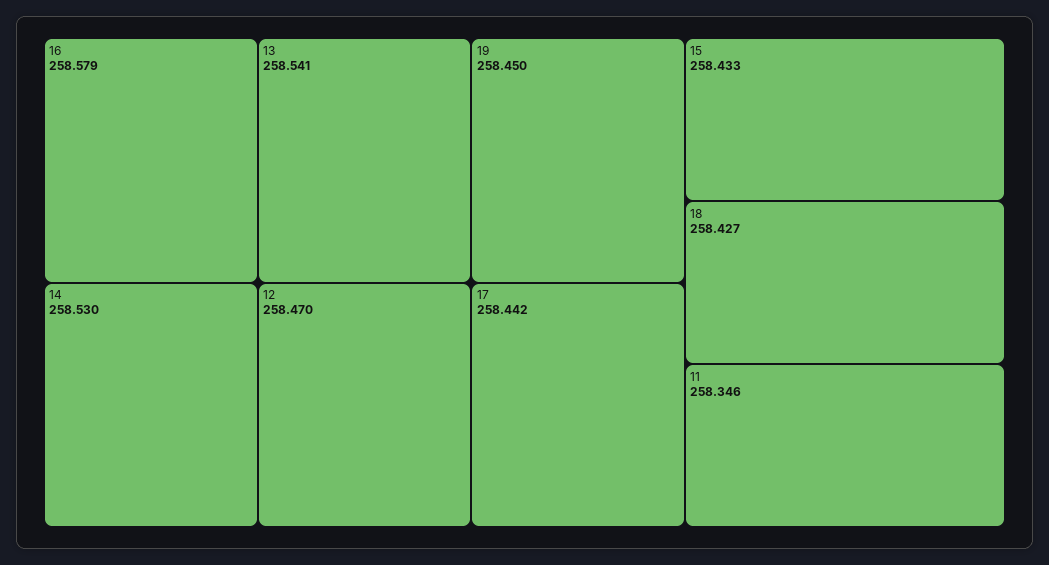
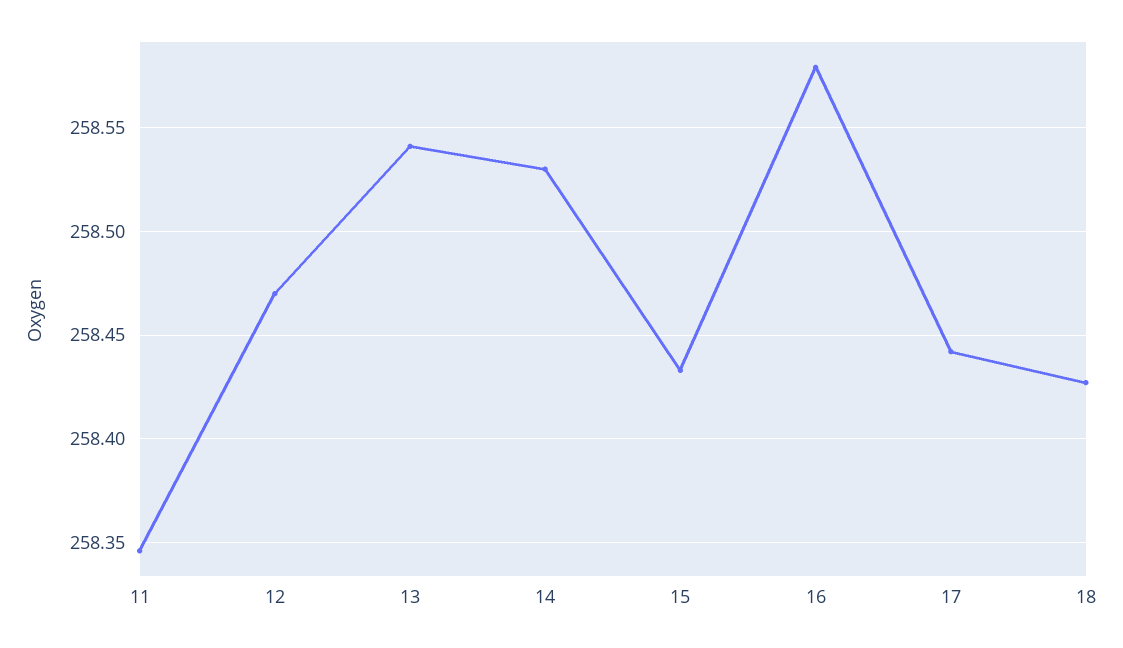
19: 258.45 -> none

